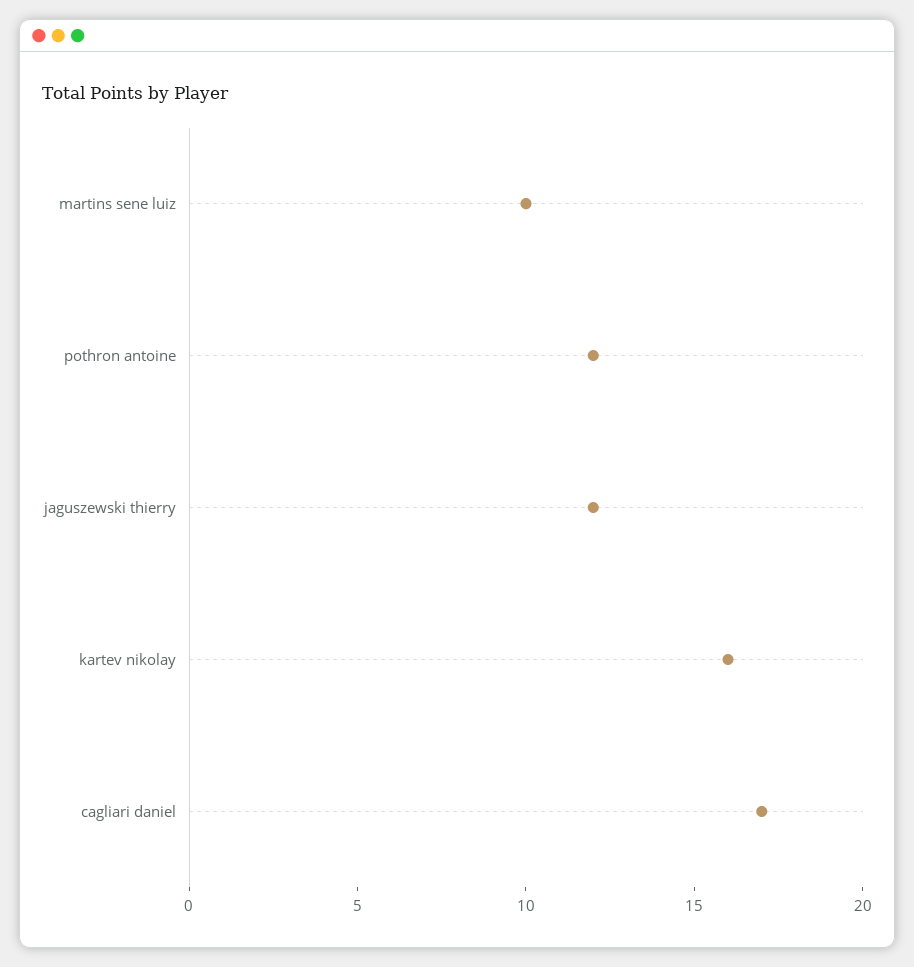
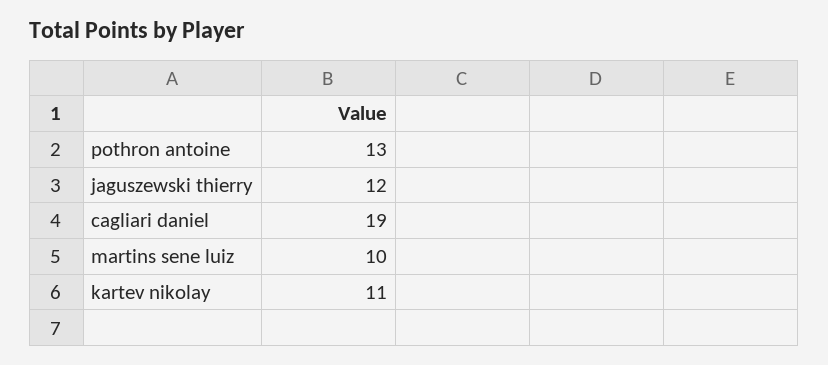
pothron antoine: 12 -> 13
kartev nikolay: 16 -> 11
cagliari daniel: 17 -> 19

